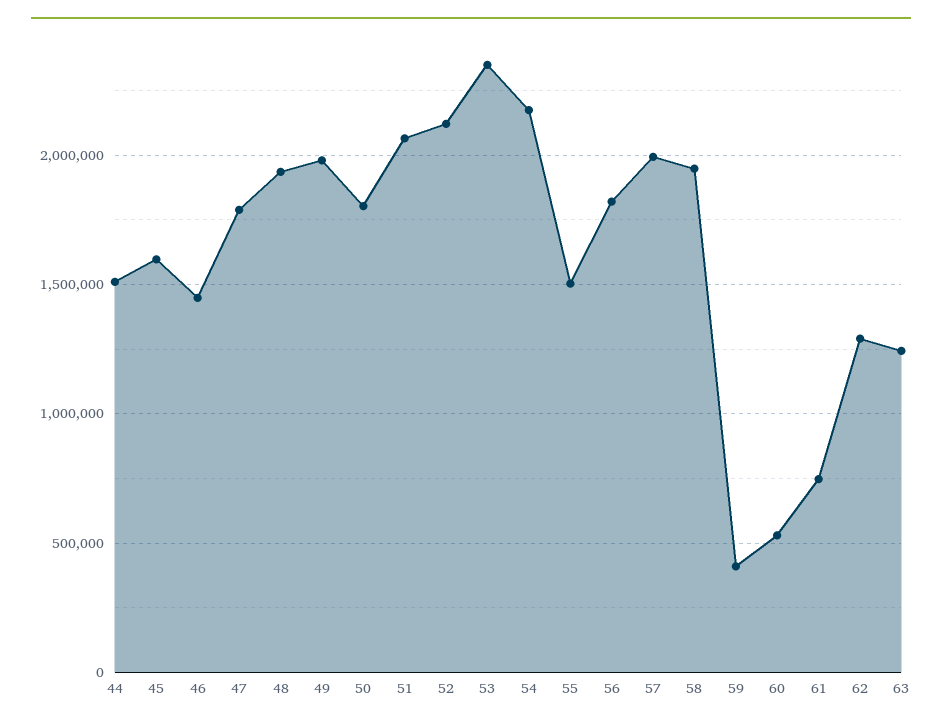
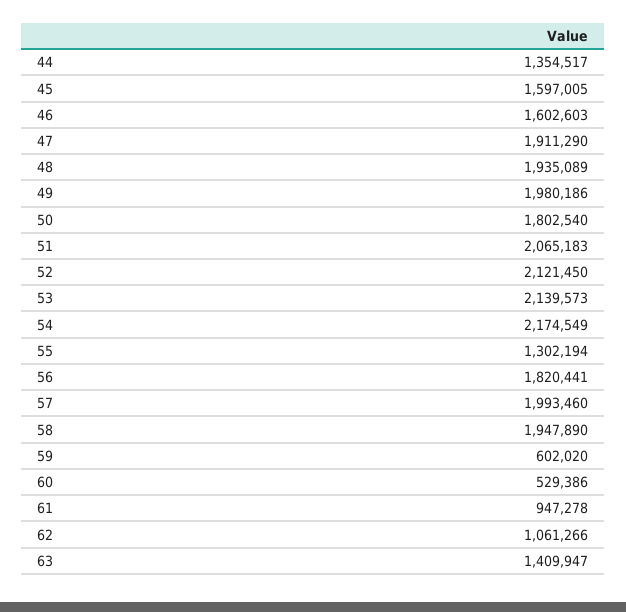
44: 1500000 -> 1354517
46: 1450000 -> 1602603
47: 1800000 -> 1911290
53: 2350000 -> 2139573
55: 1500000 -> 1302194
59: 400000 -> 602020
61: 750000 -> 947278
62: 1300000 -> 1061266
63: 1250000 -> 1409947

